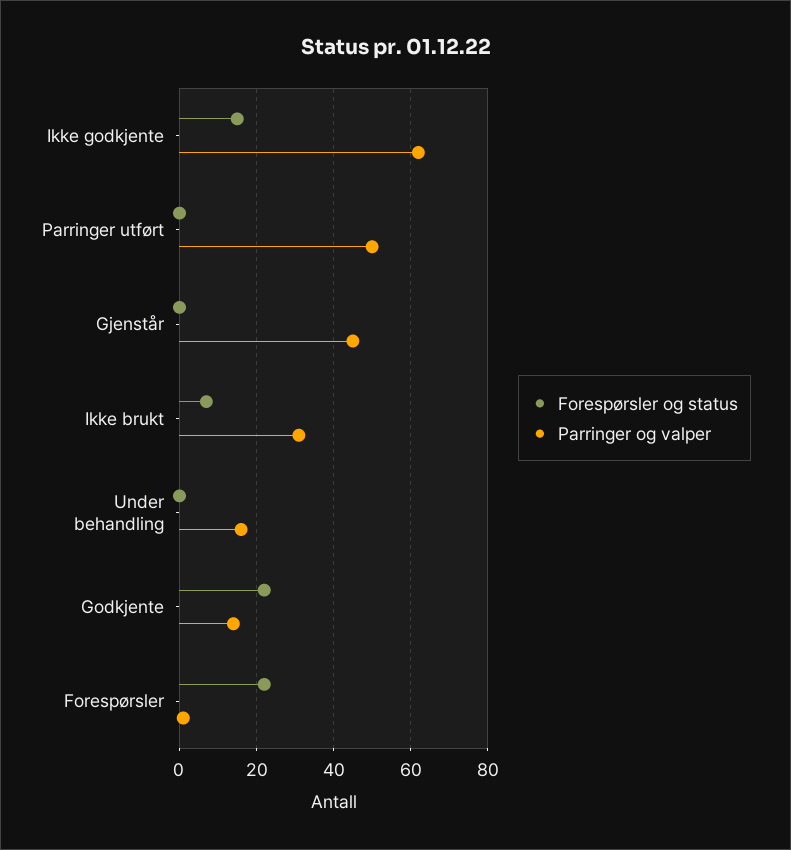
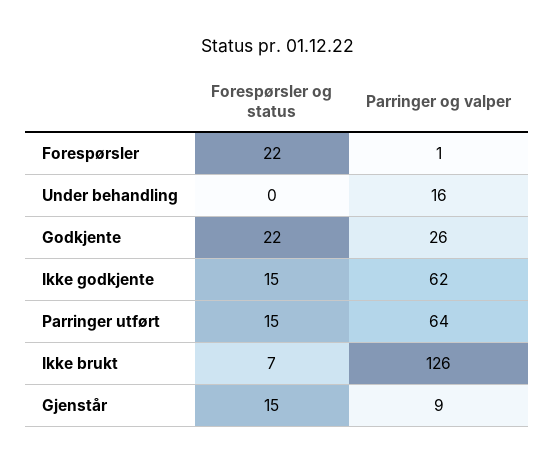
Forespørsler og status, Parringer utført: 0 -> 15
Parringer og valper, Parringer utført: 50 -> 64
Forespørsler og status, Gjenstår: 0 -> 15
Parringer og valper, Gjenstår: 45 -> 9
Parringer og valper, Ikke brukt: 30 -> 126
Parringer og valper, Godkjente: 15 -> 26

